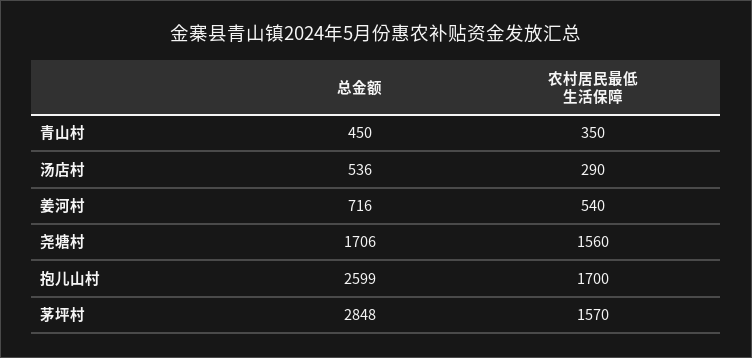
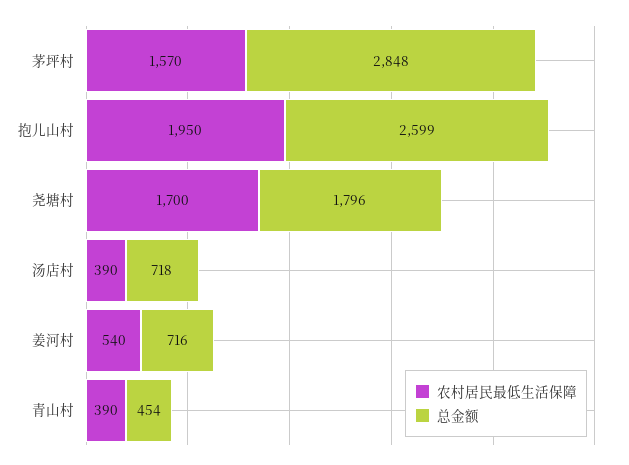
总金额, 青山村: 450 -> 454
农村居民最低生活保障, 青山村: 350 -> 390
总金额, 汤店村: 536 -> 718
农村居民最低生活保障, 汤店村: 290 -> 390
总金额, 尧塘村: 1706 -> 1796
农村居民最低生活保障, 尧塘村: 1560 -> 1700
农村居民最低生活保障, 抱儿山村: 1700 -> 1950

